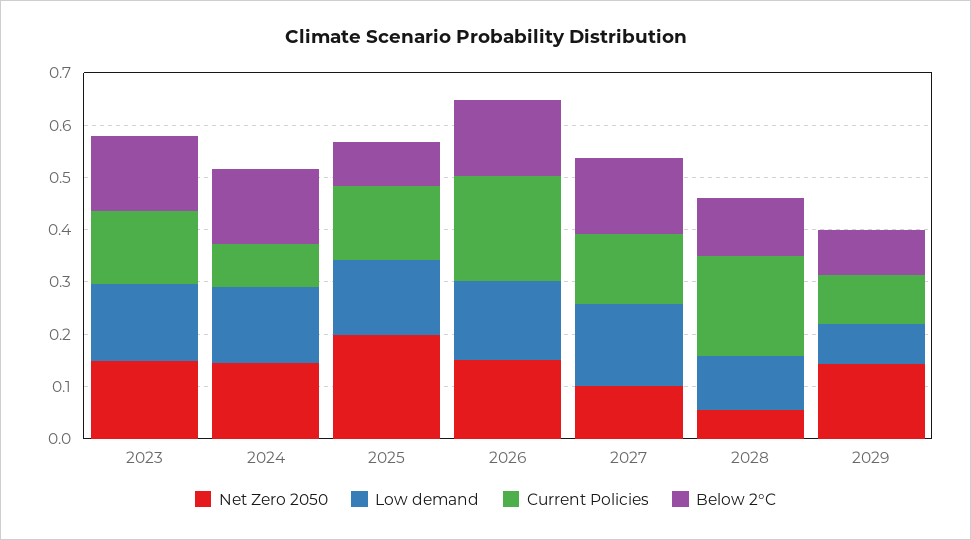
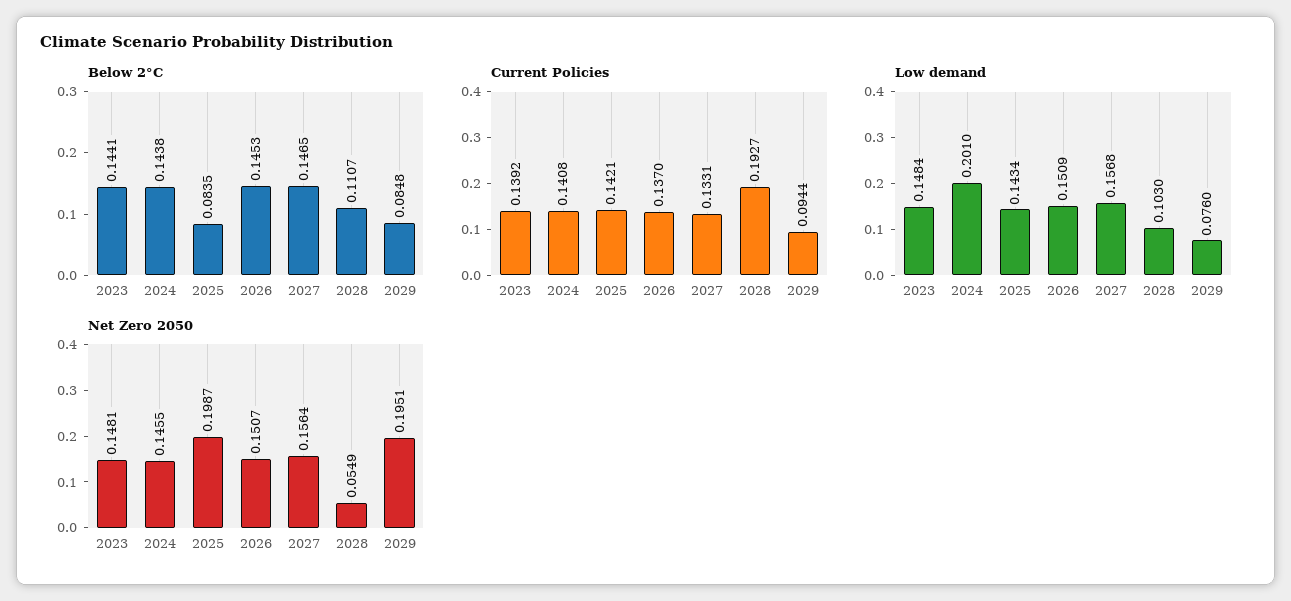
Low demand, 2024: 0.14 -> 0.201
Current Policies, 2024: 0.08 -> 0.1408
Current Policies, 2026: 0.2 -> 0.137
Net Zero 2050, 2027: 0.1 -> 0.1564
Net Zero 2050, 2029: 0.14 -> 0.1951

